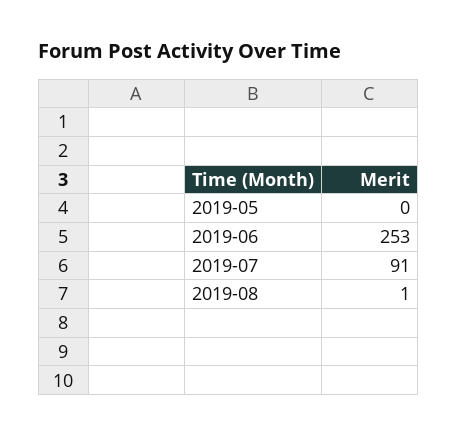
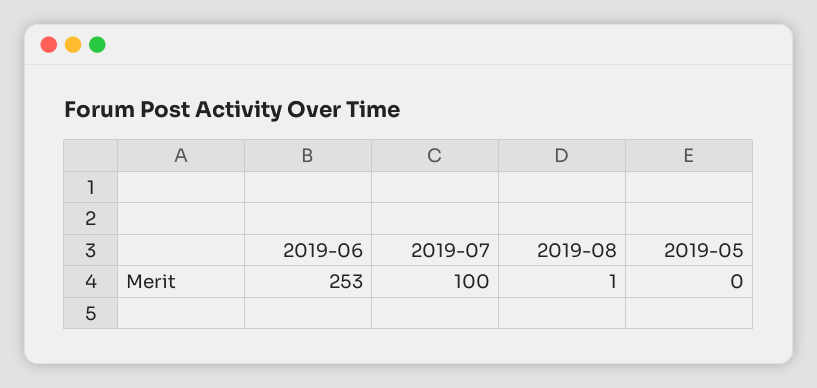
2019-07: 91 -> 100

